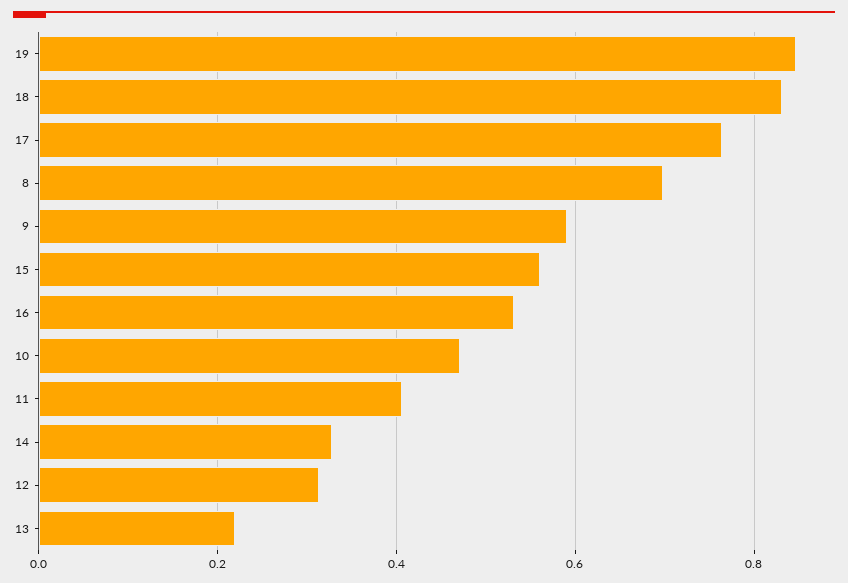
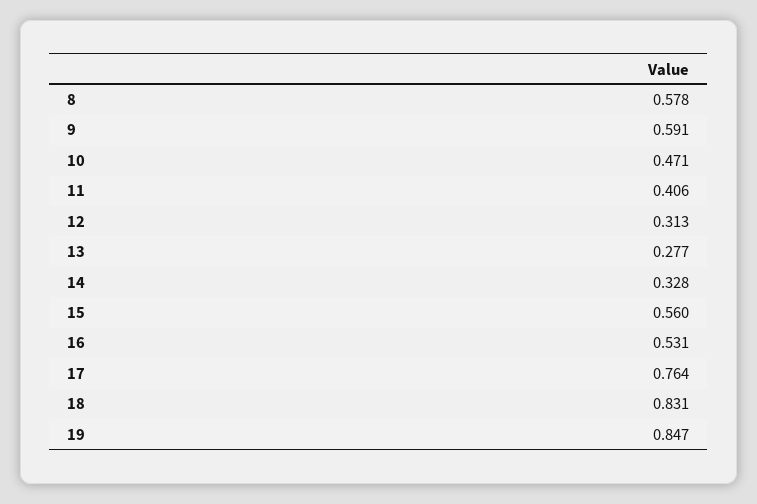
8: 0.7 -> 0.578
13: 0.22 -> 0.277

